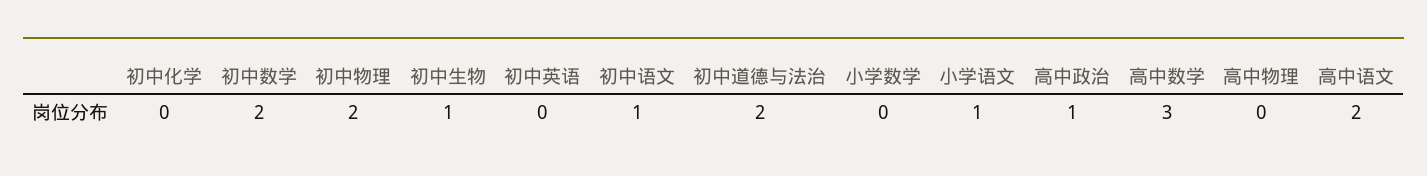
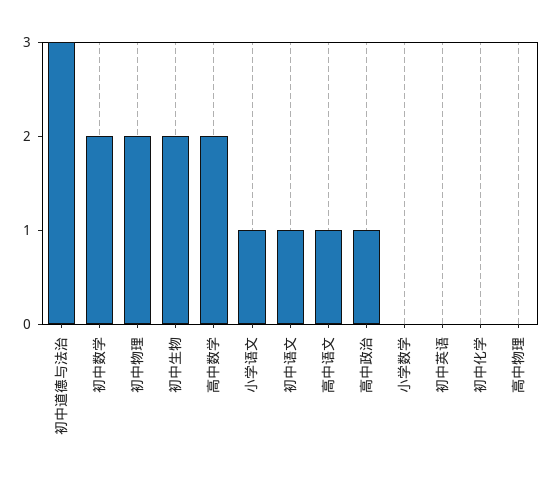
初中生物: 1 -> 2
初中道德与法治: 2 -> 3
高中数学: 3 -> 2
高中语文: 2 -> 1

